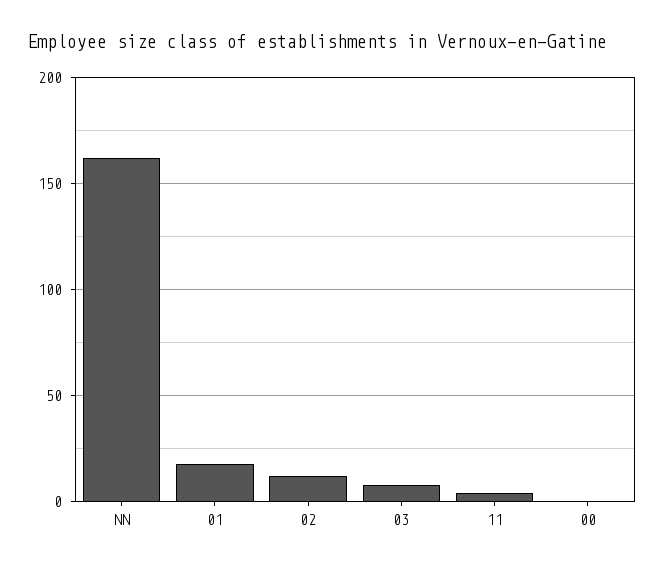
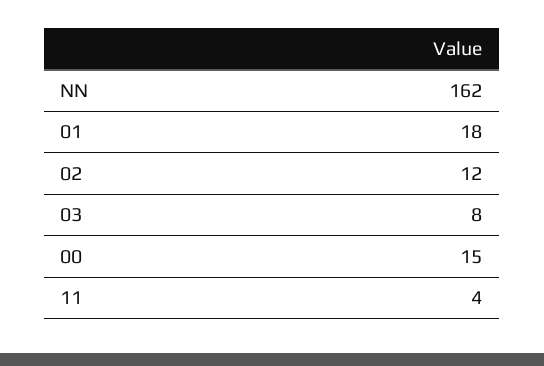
00: 0 -> 15

